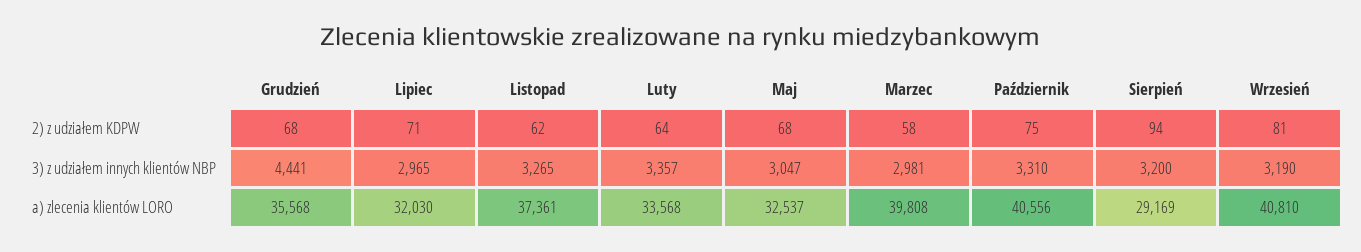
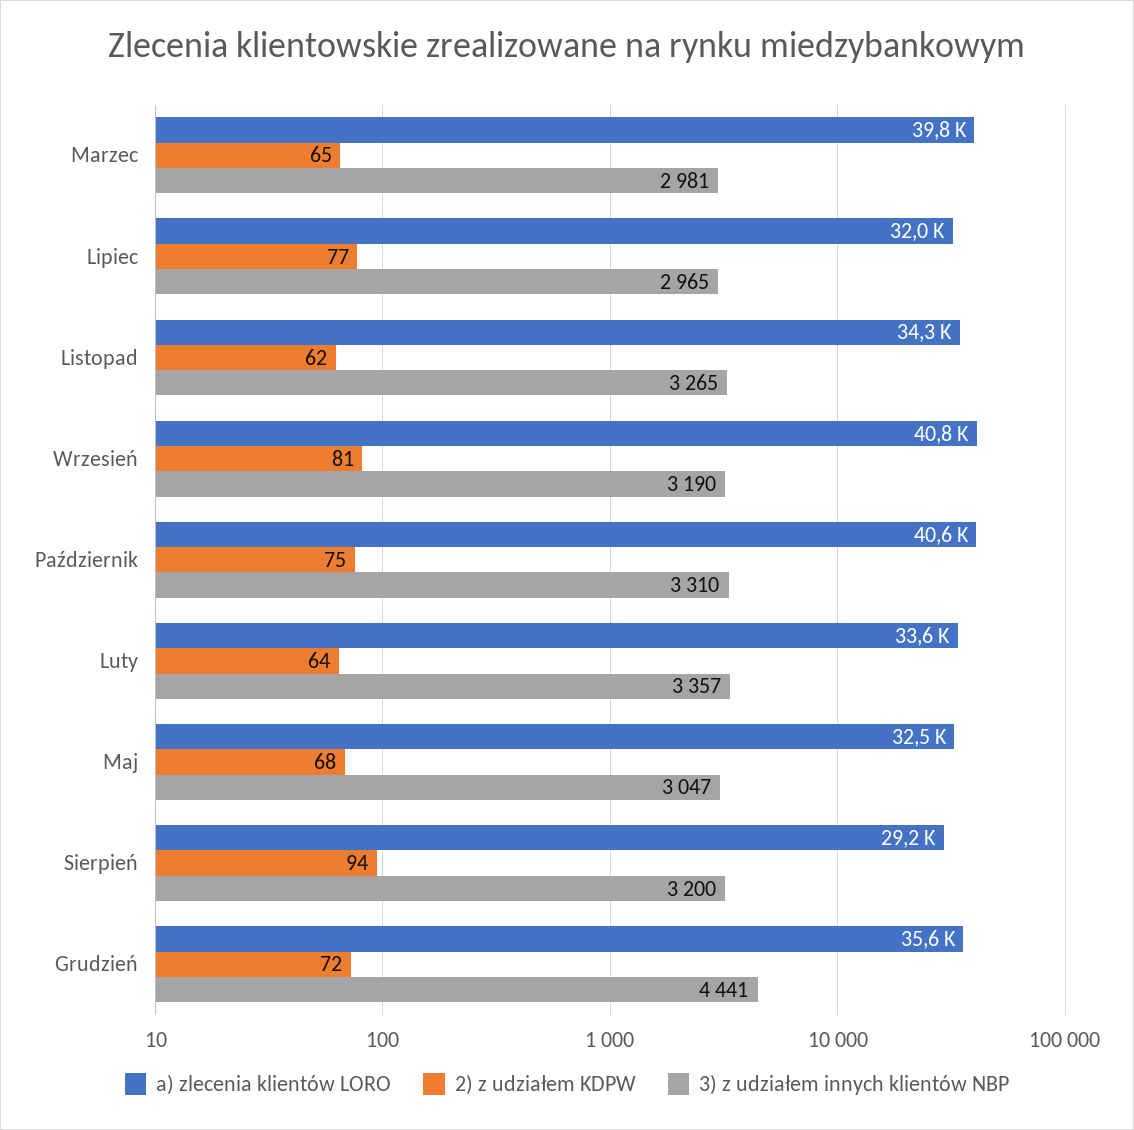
2) z udziałem KDPW, Grudzień: 68 -> 72
2) z udziałem KDPW, Lipiec: 71 -> 77
2) z udziałem KDPW, Marzec: 58 -> 65
a) zlecenia klientów LORO, Listopad: 37361 -> 34300

